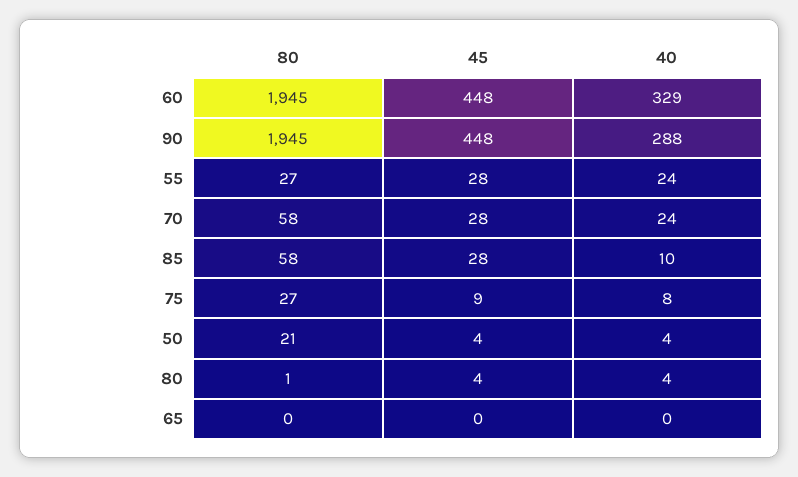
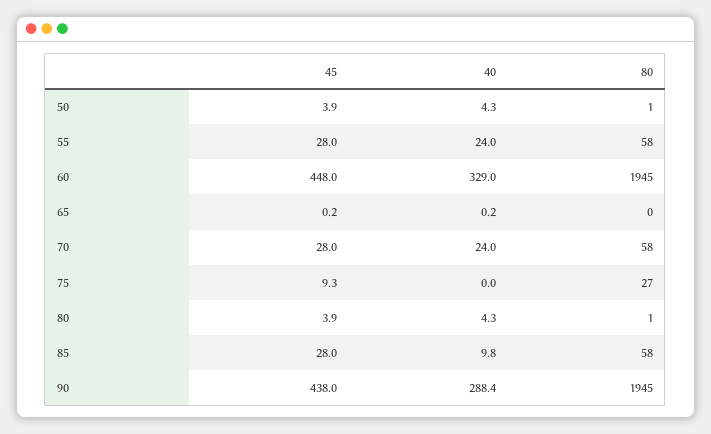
45, 90: 448 -> 438
80, 55: 27 -> 58
40, 75: 8 -> 0
80, 50: 21 -> 1

